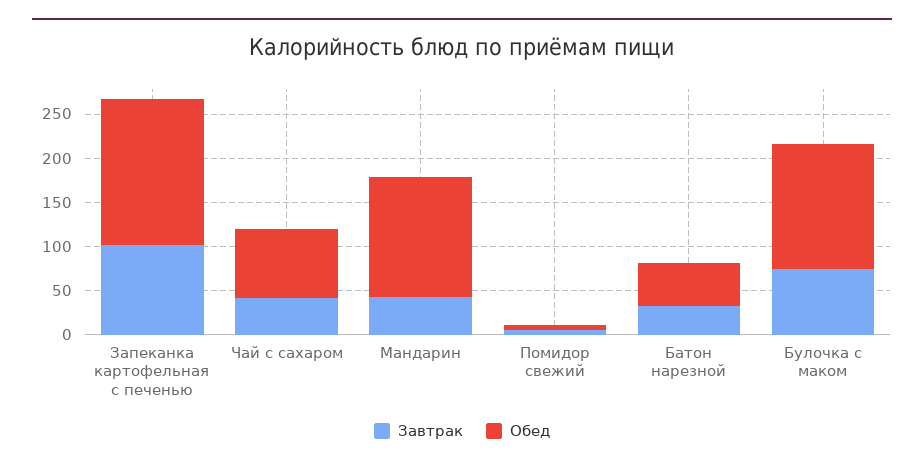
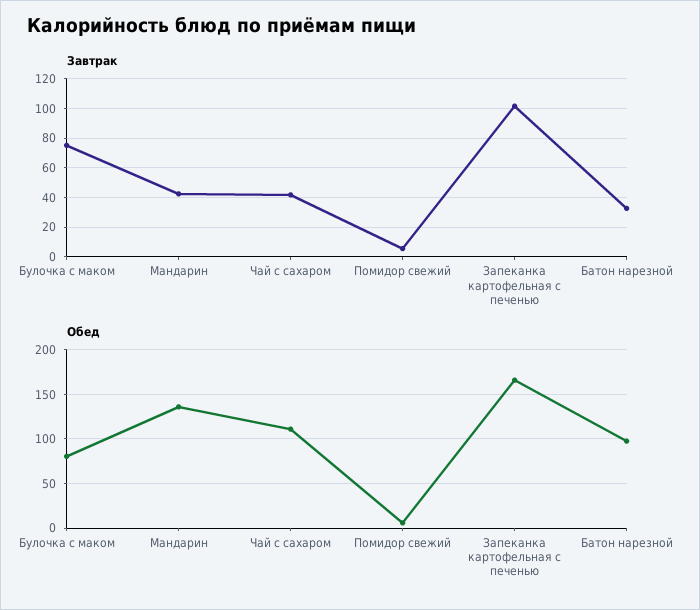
Обед, Чай с сахаром: 80 -> 110
Обед, Батон нарезной: 50 -> 100
Обед, Булочка с маком: 140 -> 80

